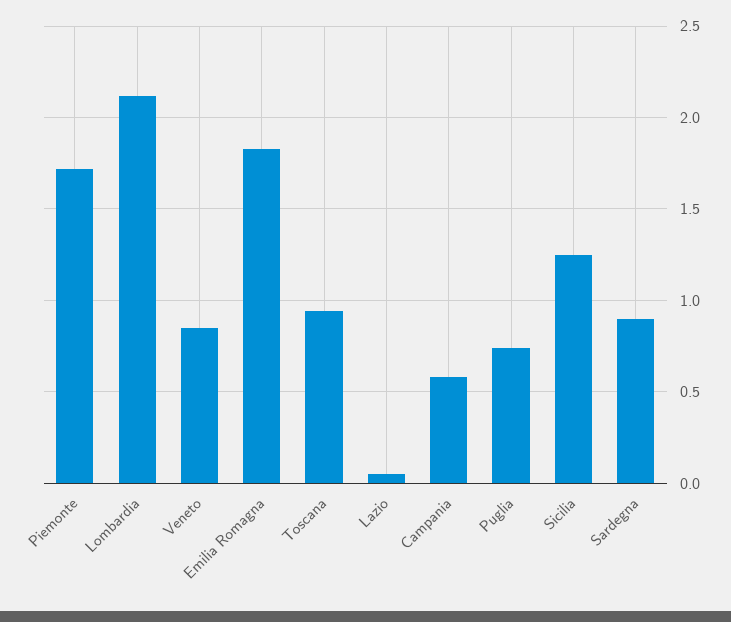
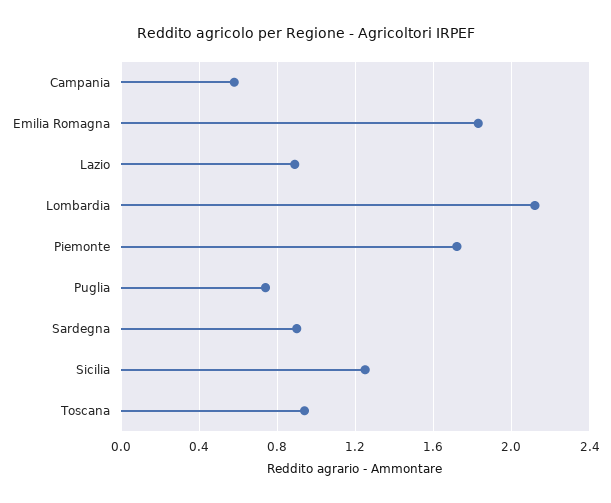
Veneto: 0.85 -> none
Lazio: 0.05 -> 0.9

